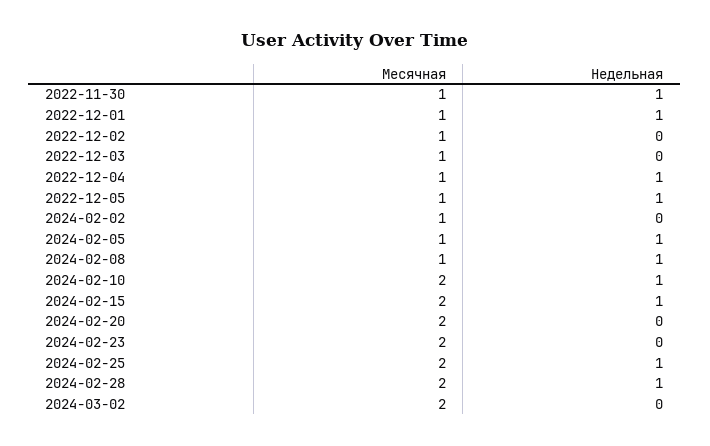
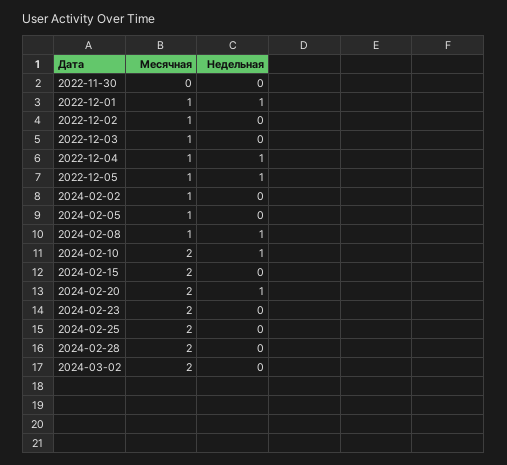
Месячная, 2022-11-30: 1 -> 0
Недельная, 2022-11-30: 1 -> 0
Недельная, 2024-02-05: 1 -> 0
Недельная, 2024-02-15: 1 -> 0
Недельная, 2024-02-20: 0 -> 1
Недельная, 2024-02-25: 1 -> 0
Недельная, 2024-02-28: 1 -> 0

